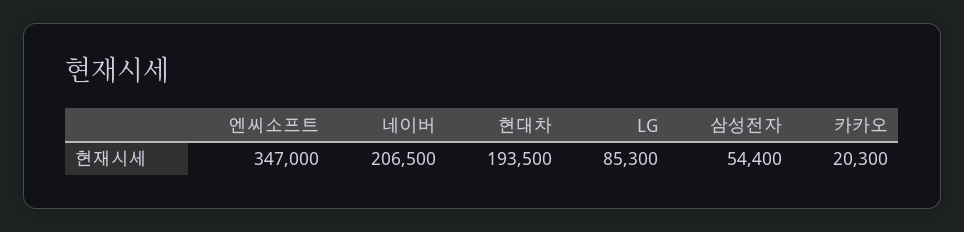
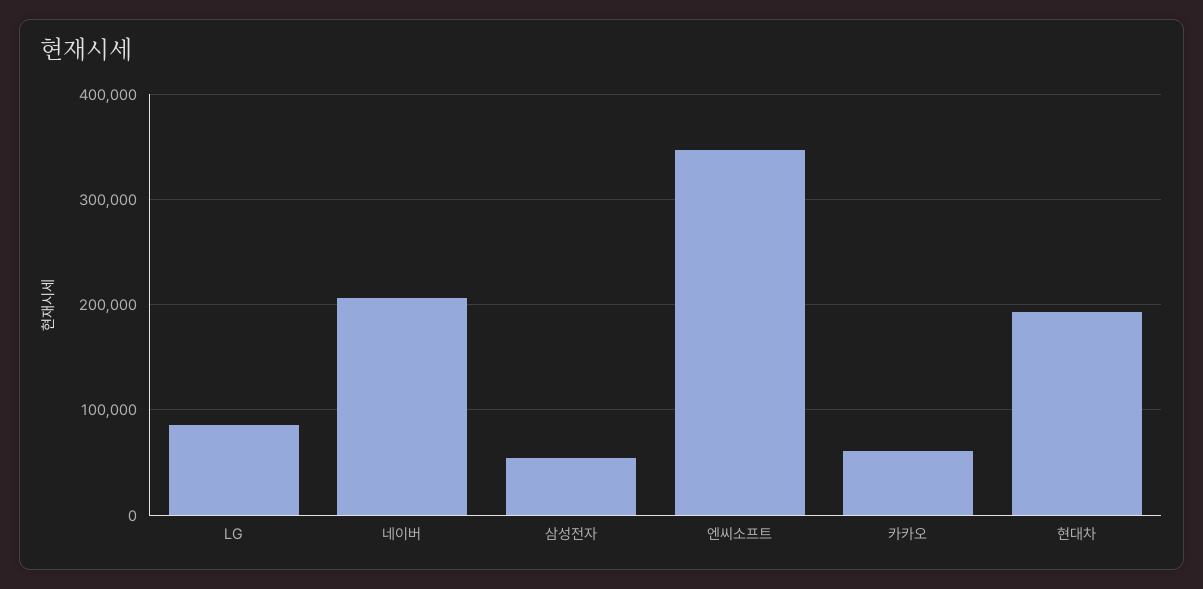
카카오: 20300 -> 60000

